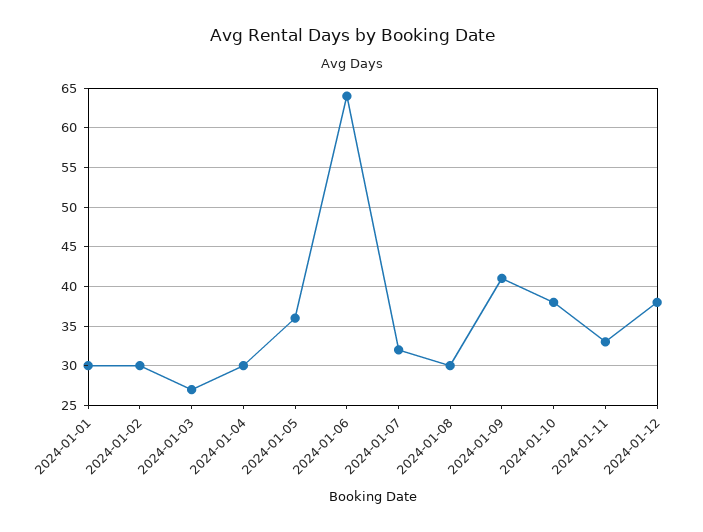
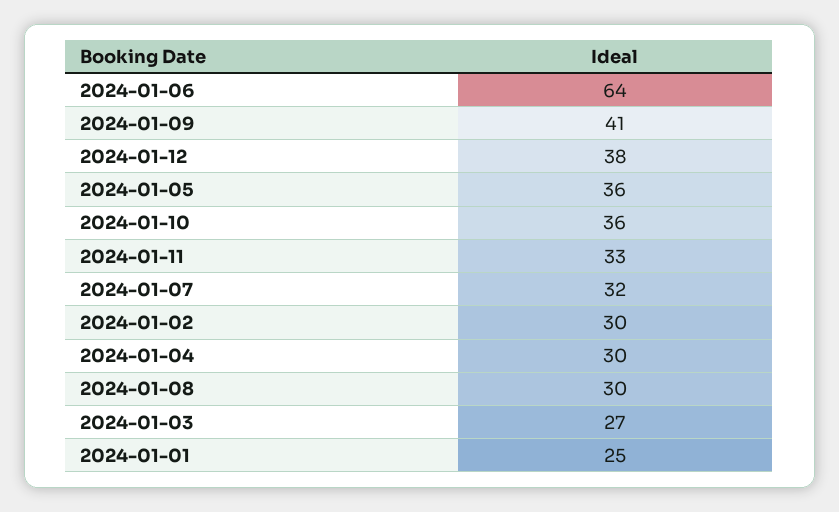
2024-01-01: 30 -> 25
2024-01-10: 38 -> 36

